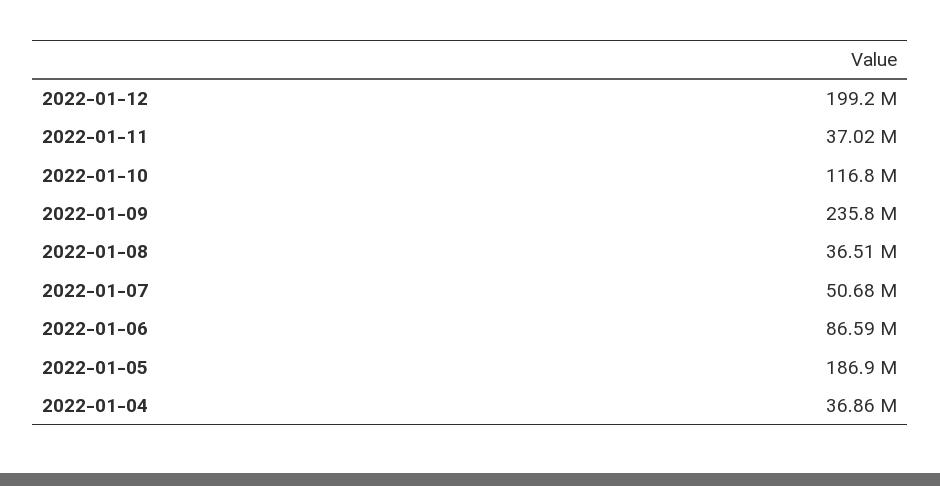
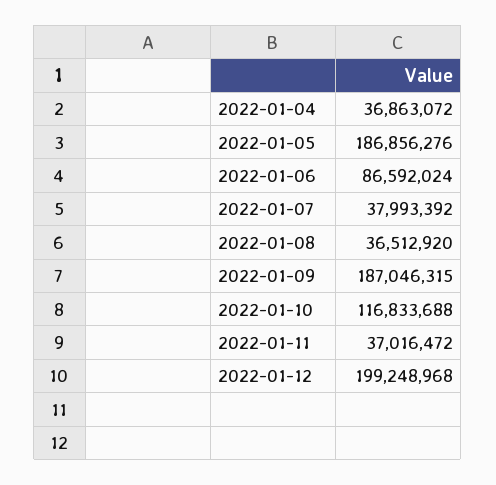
2022-01-09: 235800000 -> 187046315
2022-01-07: 50680000 -> 37993392

